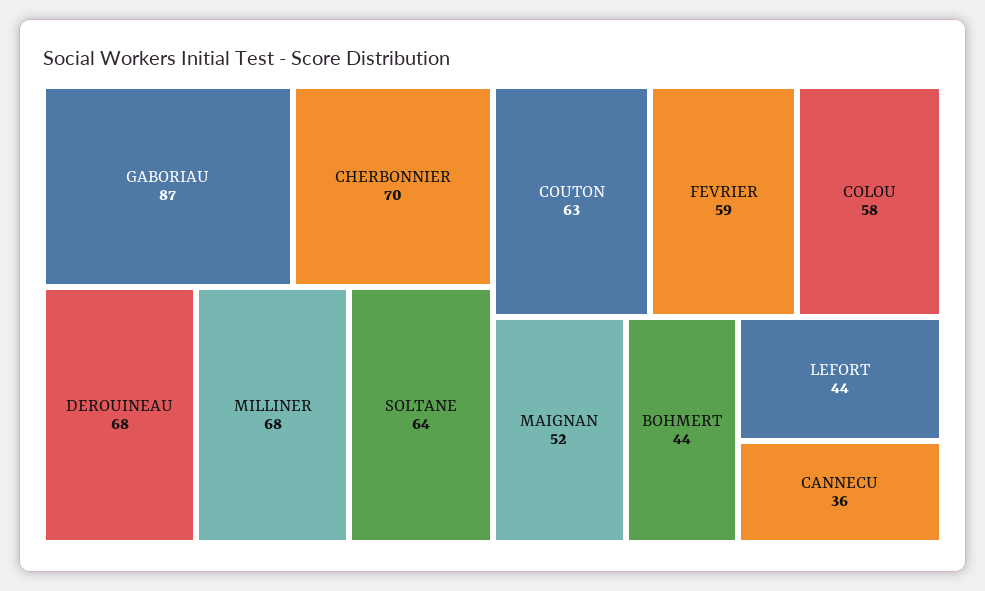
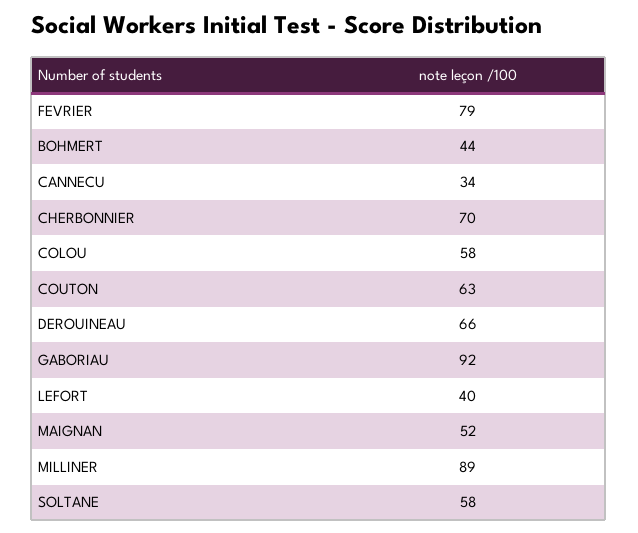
GABORIAU: 87 -> 92
DEROUINEAU: 68 -> 66
MILLINER: 68 -> 89
SOLTANE: 64 -> 58
FEVRIER: 59 -> 79
LEFORT: 44 -> 40
CANNECU: 36 -> 34

